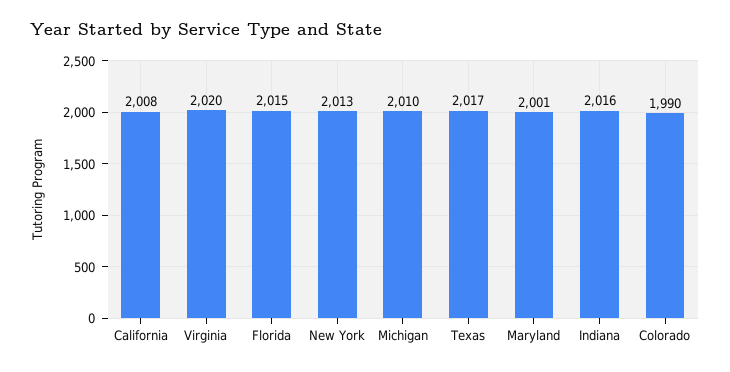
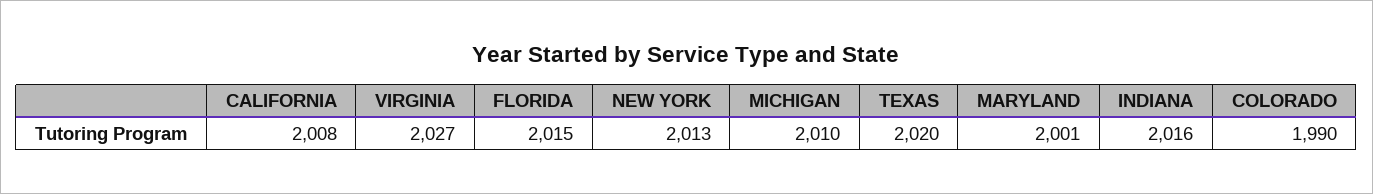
Virginia: 2020 -> 2027
Texas: 2017 -> 2020

